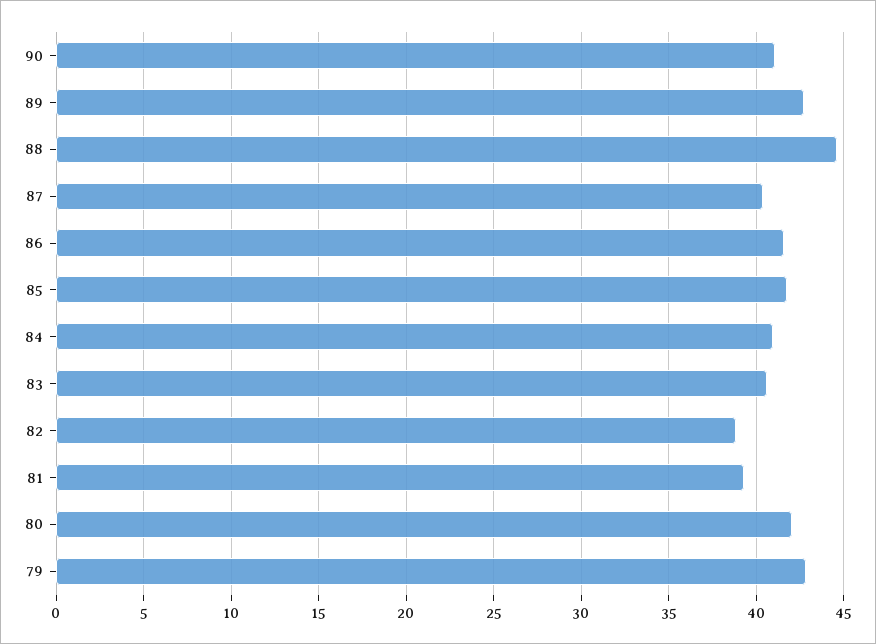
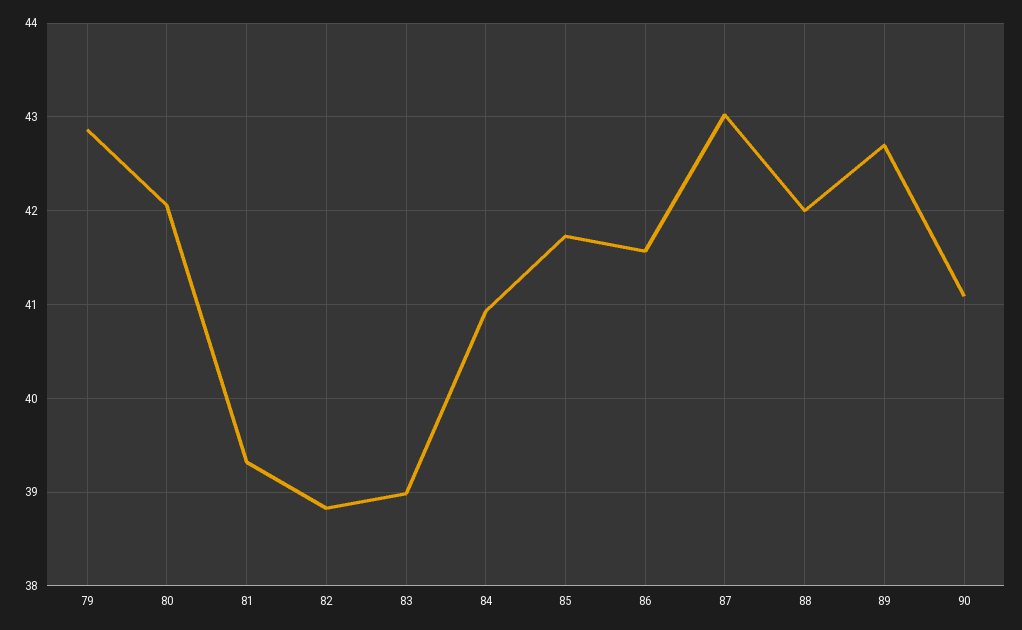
88: 44.5 -> 42
87: 40.5 -> 43
83: 40.5 -> 39

